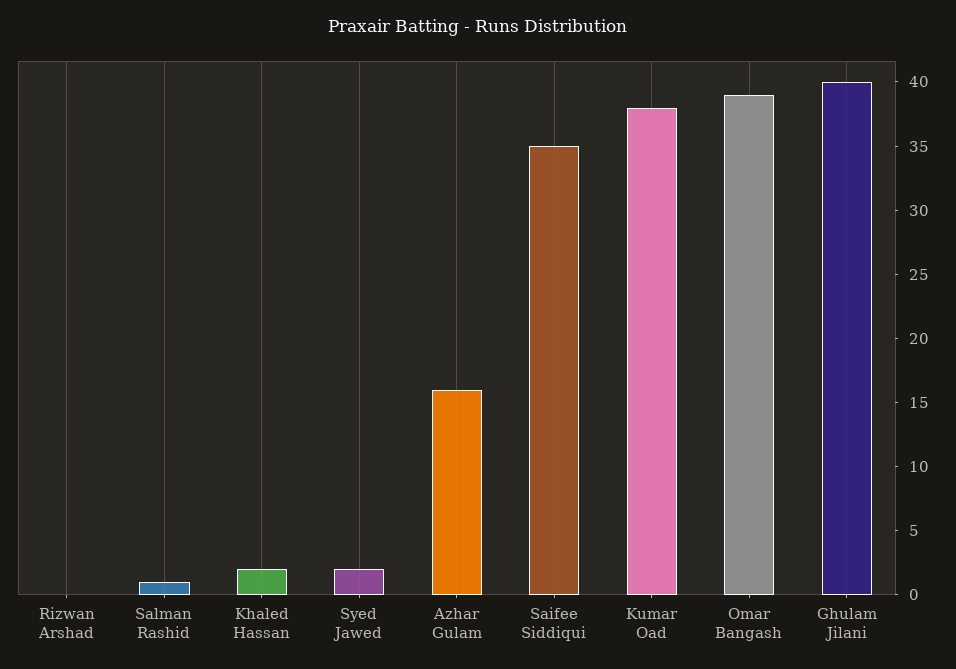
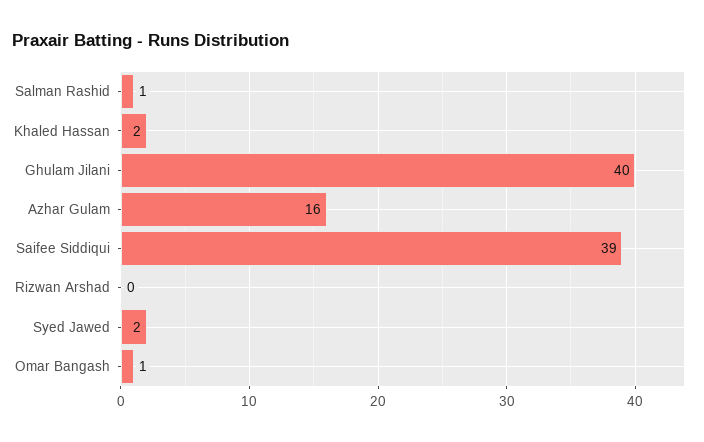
Saifee Siddiqui: 35 -> 39
Kumar Oad: 38 -> none
Omar Bangash: 39 -> 1

